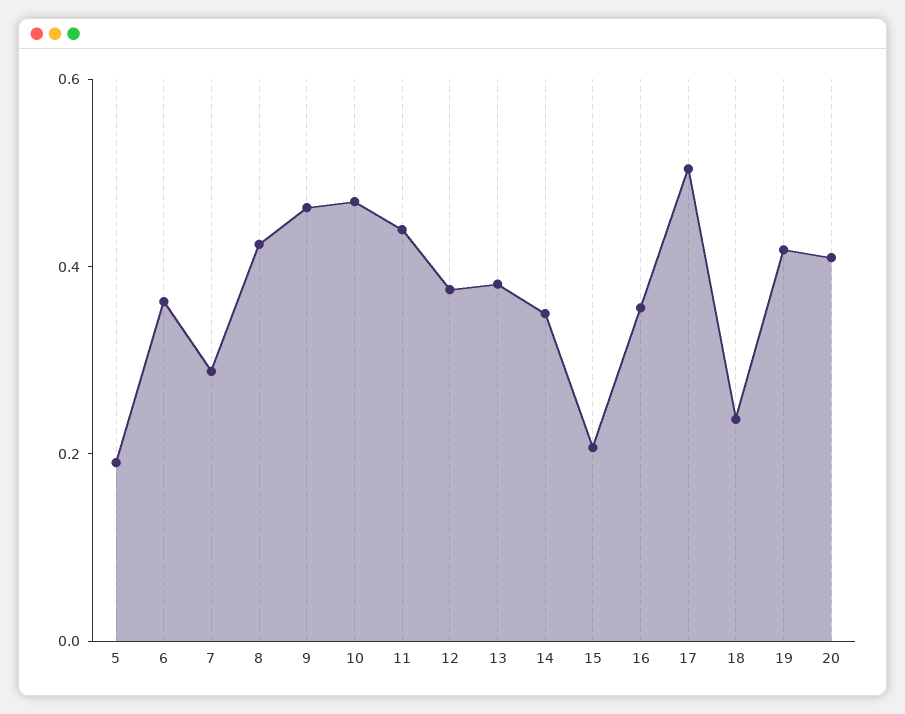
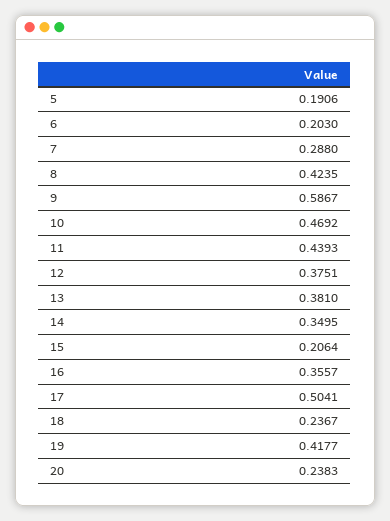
6: 0.35 -> 0.203
9: 0.45 -> 0.5867
20: 0.4 -> 0.2383

